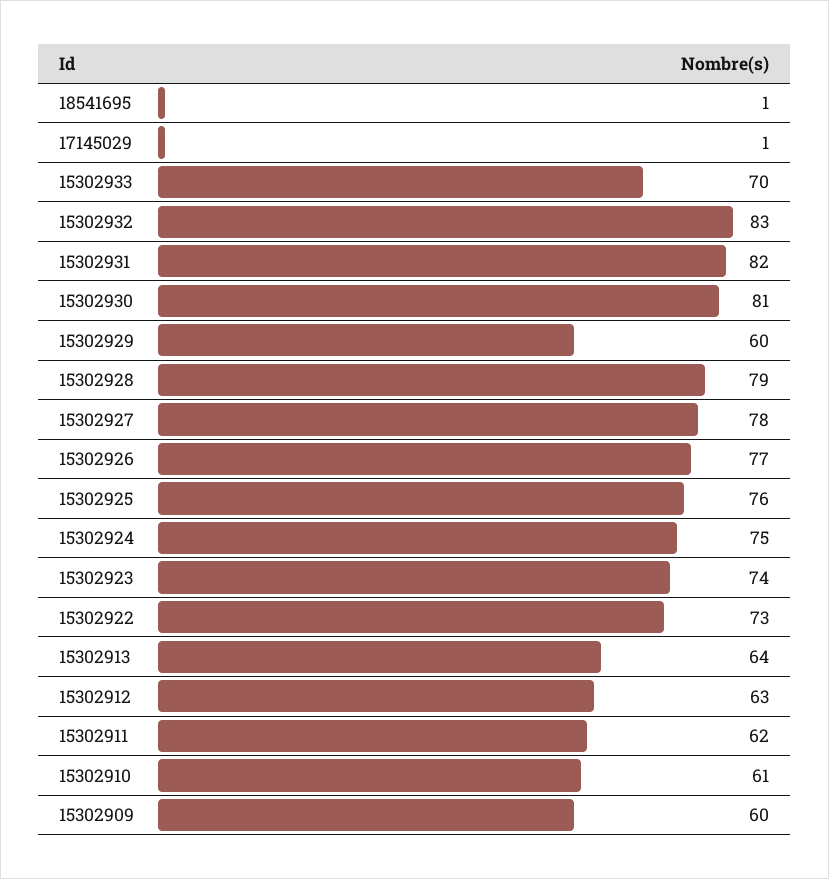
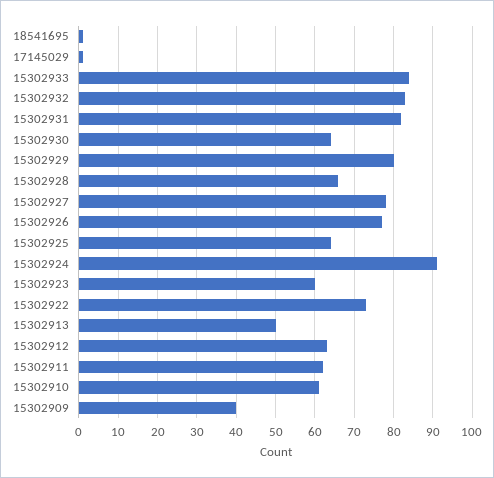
15302933: 70 -> 85
15302930: 81 -> 65
15302929: 60 -> 80
15302928: 79 -> 65
15302925: 76 -> 65
15302924: 75 -> 90
15302923: 74 -> 60
15302913: 64 -> 50
15302909: 60 -> 40

